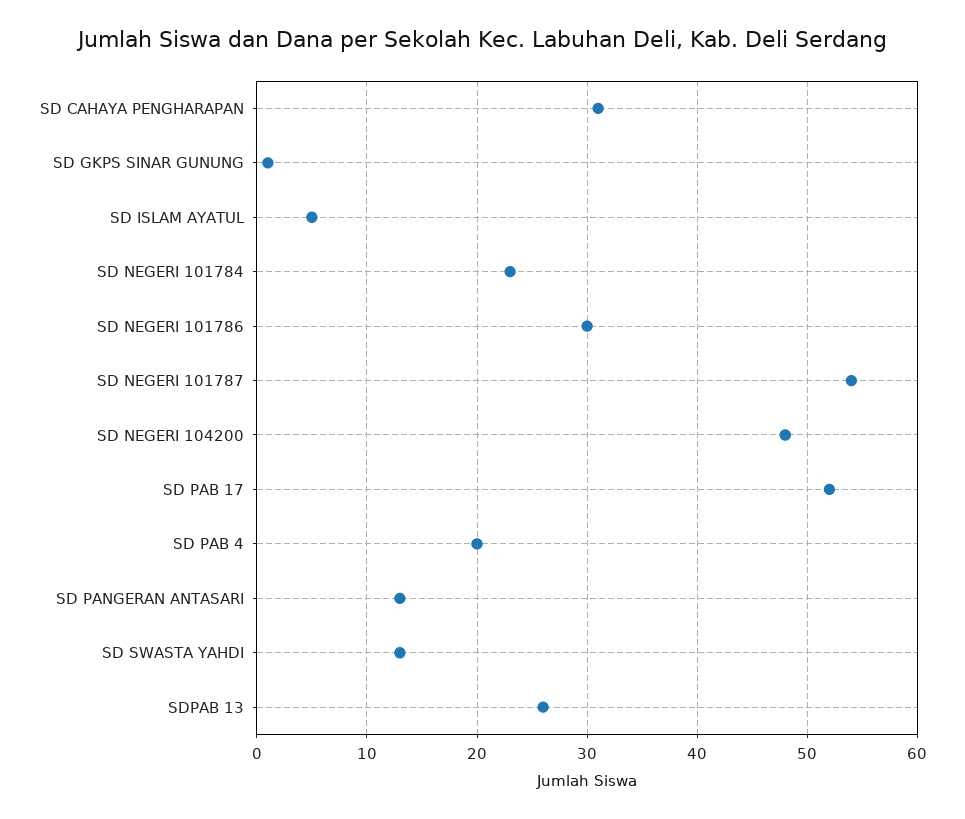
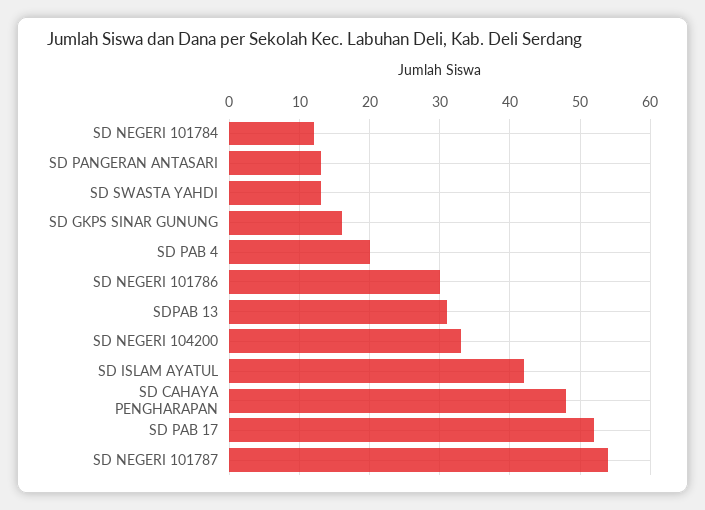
SD CAHAYA PENGHARAPAN: 31 -> 48
SD GKPS SINAR GUNUNG: 1 -> 16
SD ISLAM AYATUL: 5 -> 42
SD NEGERI 101784: 23 -> 12
SD NEGERI 104200: 48 -> 33
SDPAB 13: 26 -> 31

